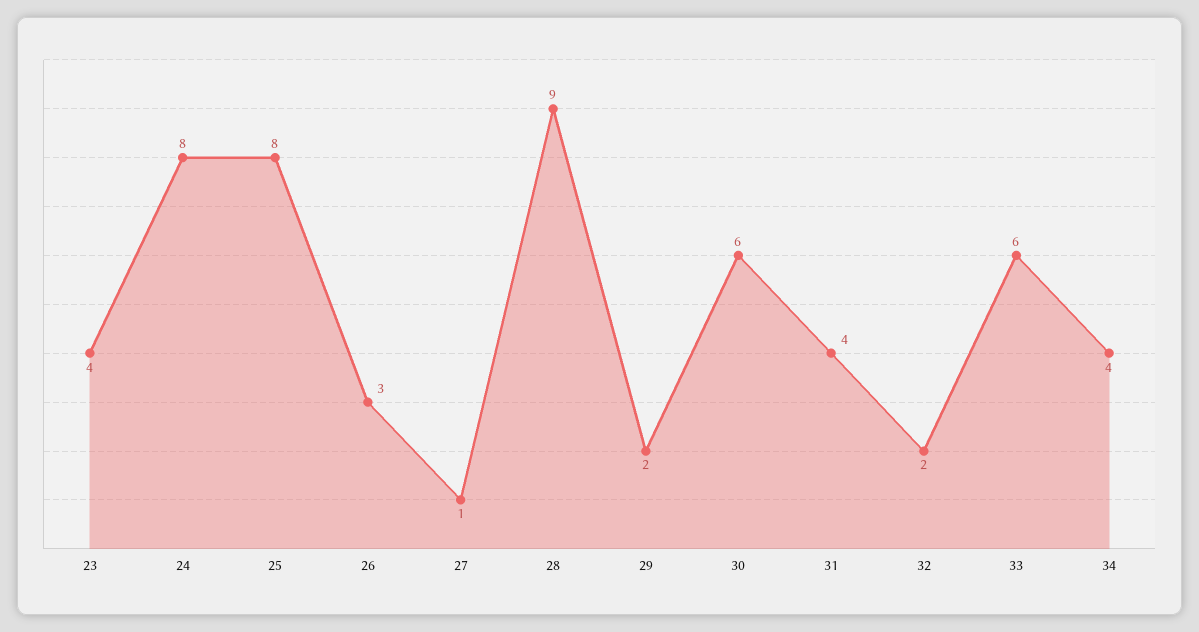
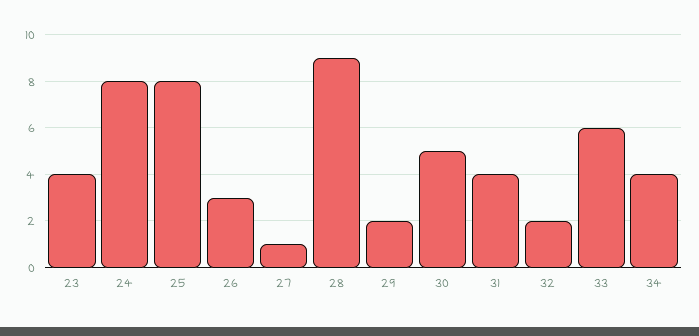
30: 6 -> 5

